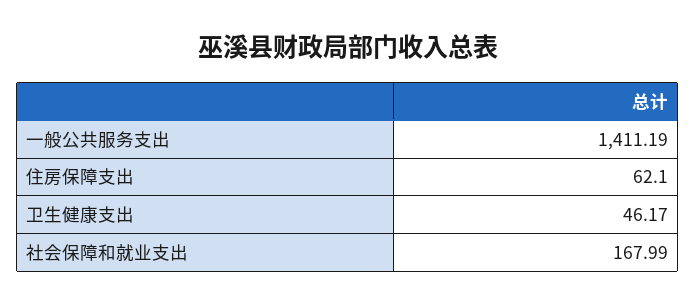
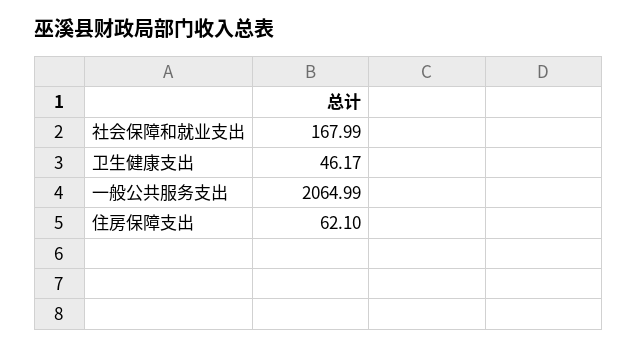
一般公共服务支出: 1411.19 -> 2064.99

